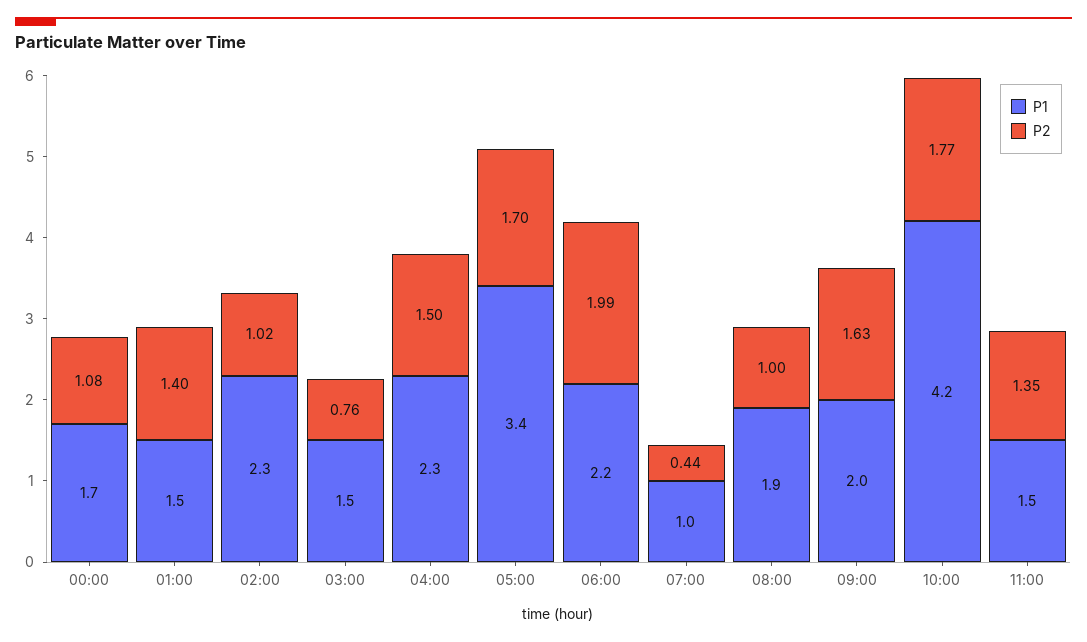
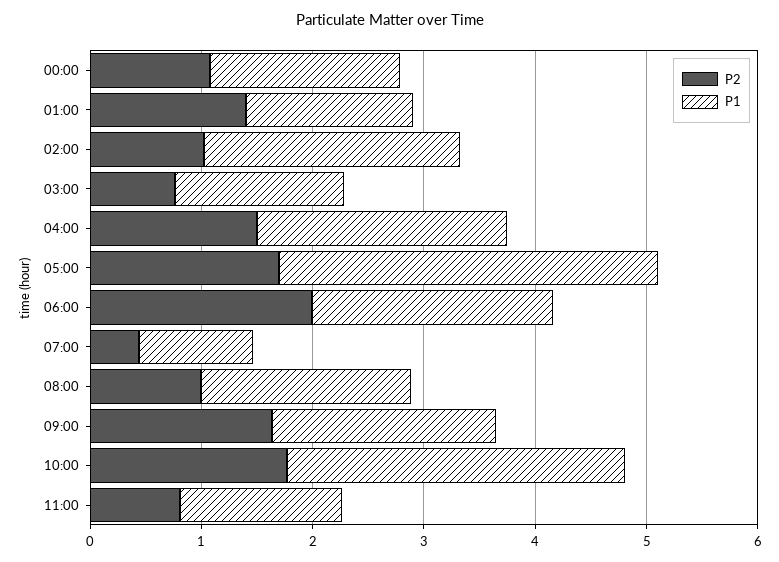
P1, 10:00: 4.2 -> 3
P2, 11:00: 1.35 -> 0.8

